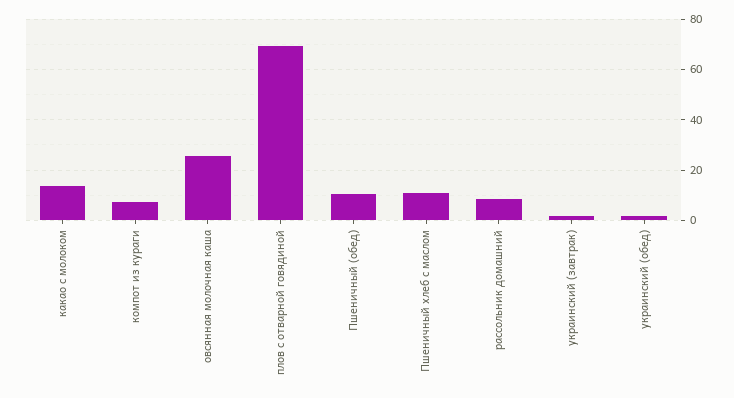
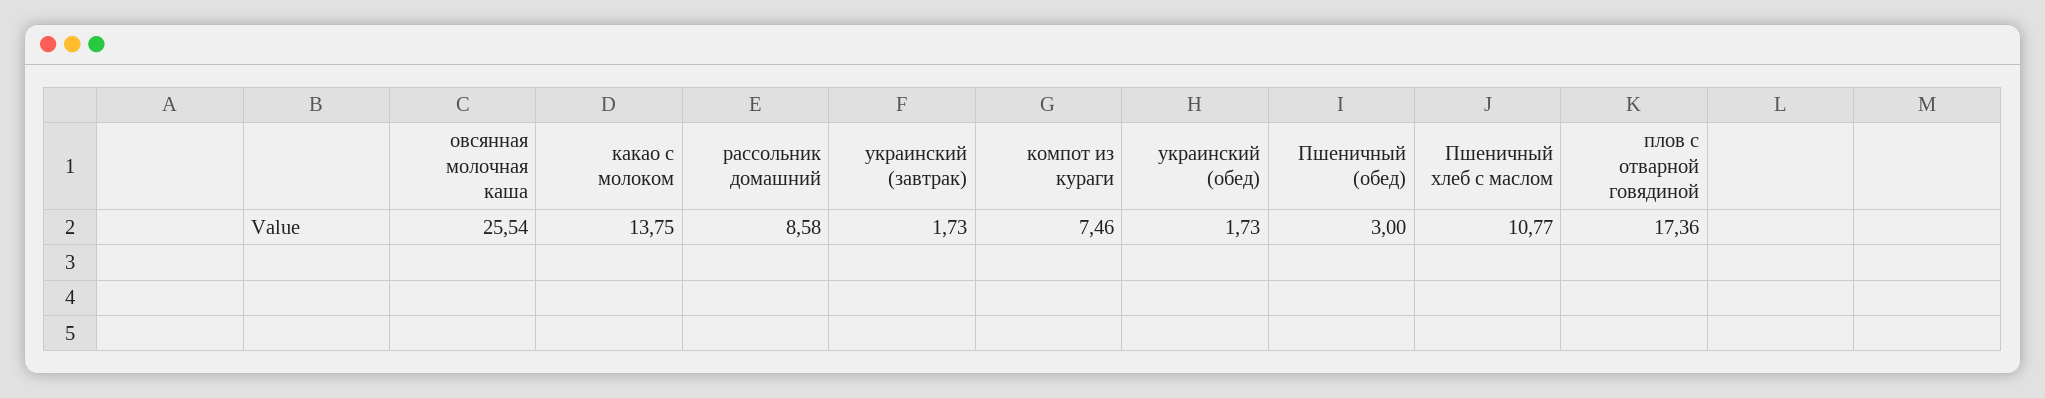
плов с отварной говядиной: 70 -> 17.36
Пшеничный (обед): 10 -> 3

